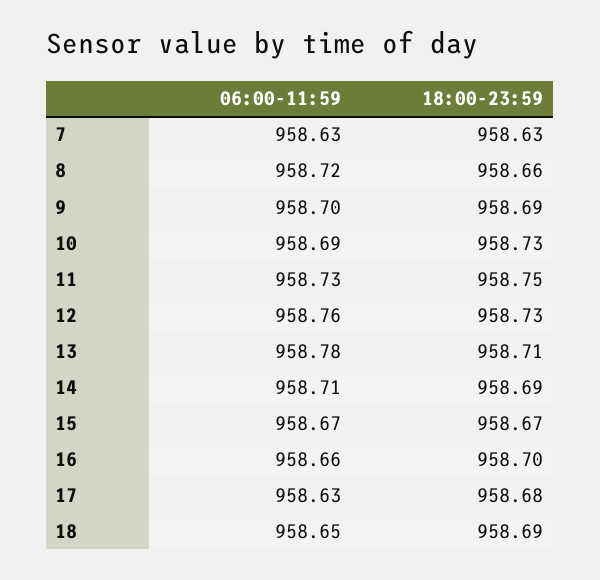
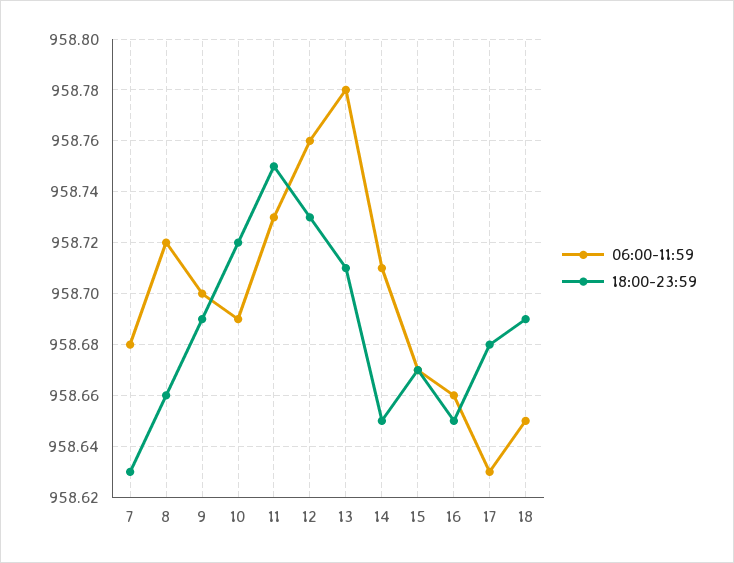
06:00-11:59, 7: 958.63 -> 958.68
18:00-23:59, 10: 958.73 -> 958.72
18:00-23:59, 14: 958.69 -> 958.65
18:00-23:59, 16: 958.7 -> 958.65

